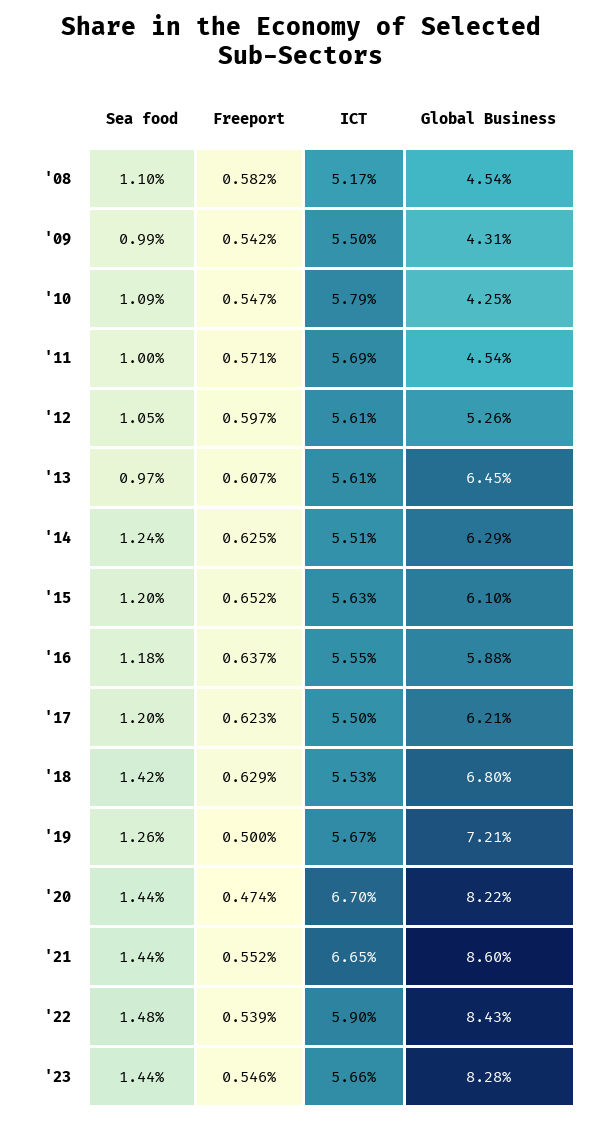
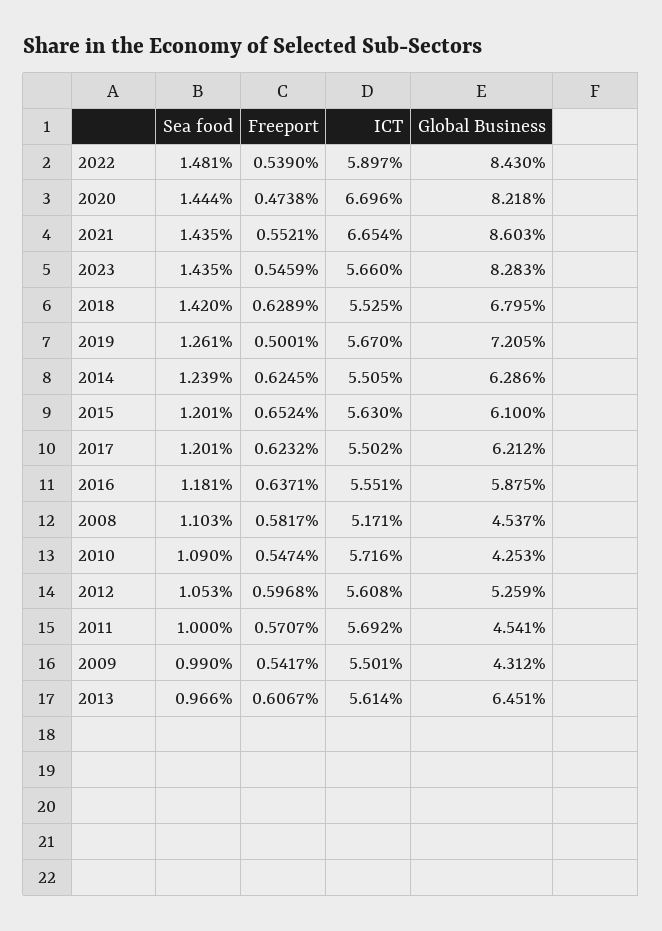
ICT, '10: 5.79 -> 5.716

